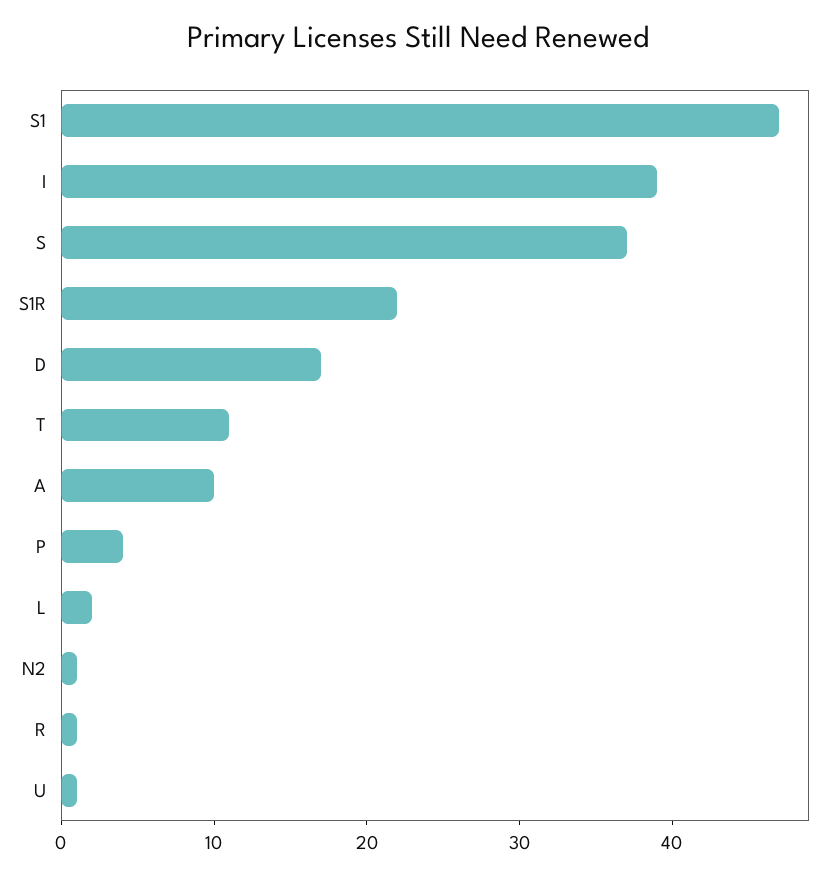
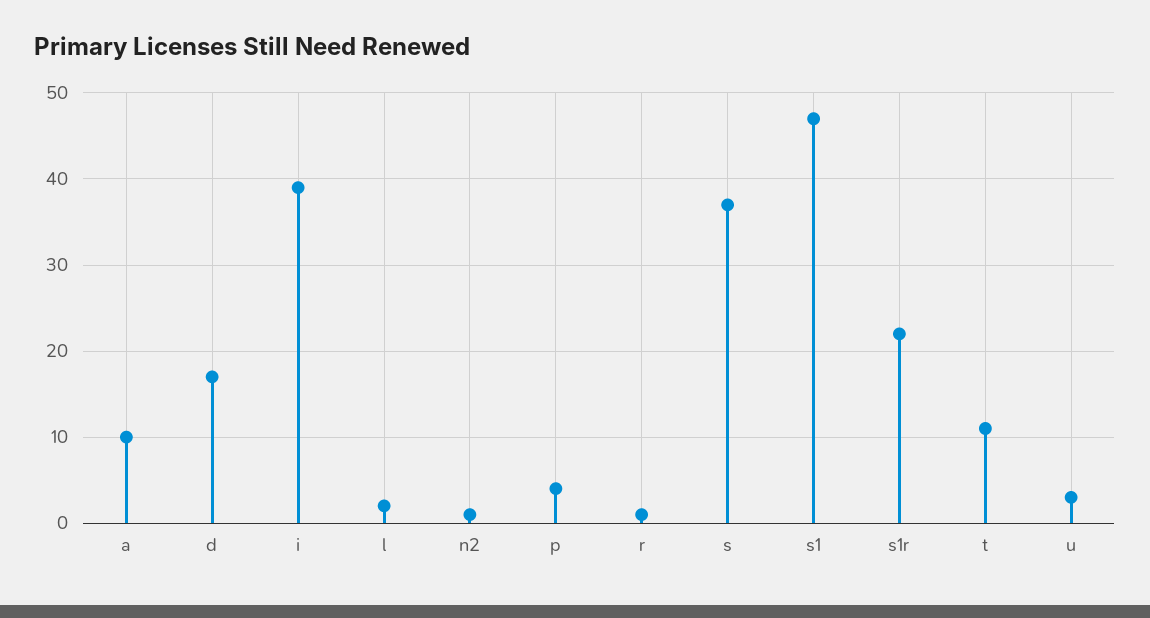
U: 1 -> 3

